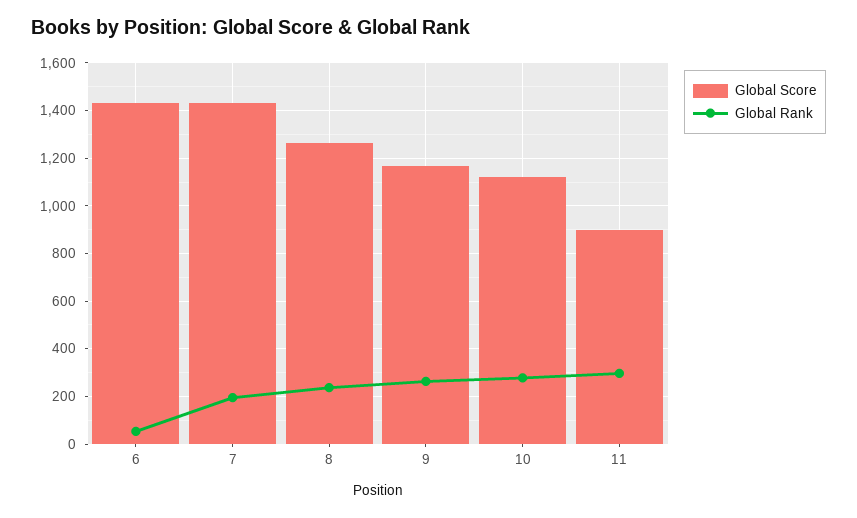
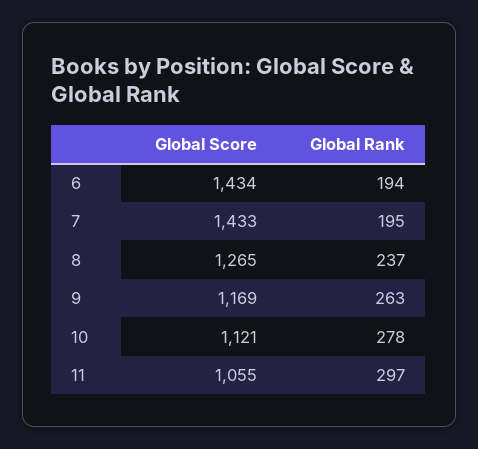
Global Rank, 6: 50 -> 194
Global Score, 11: 900 -> 1055

